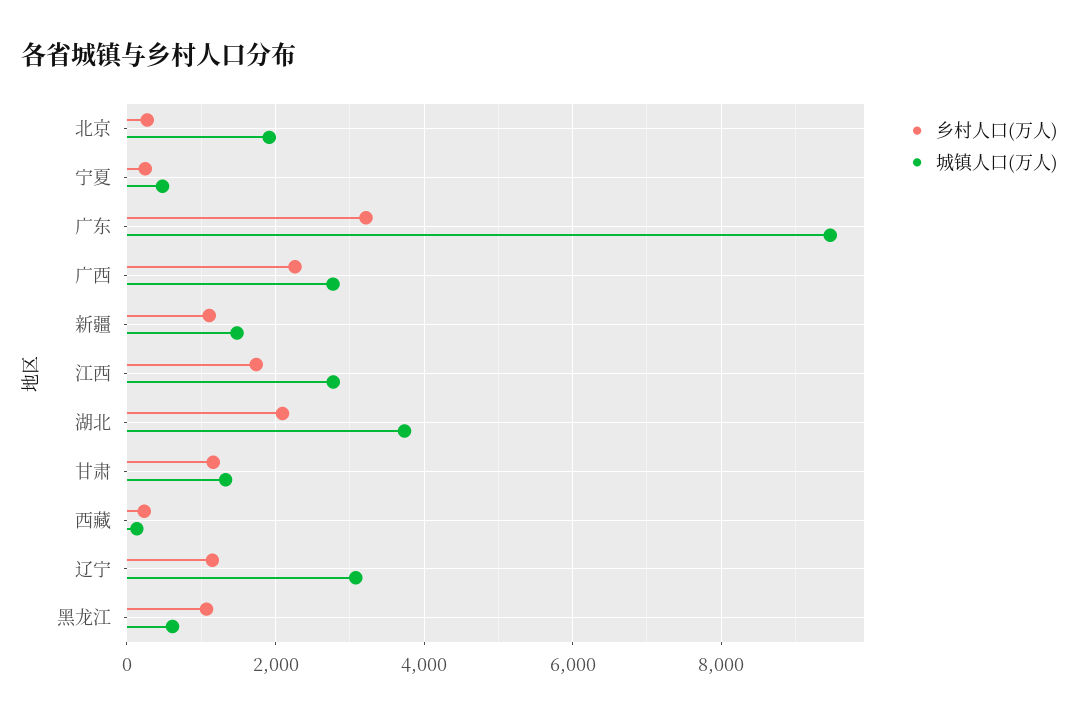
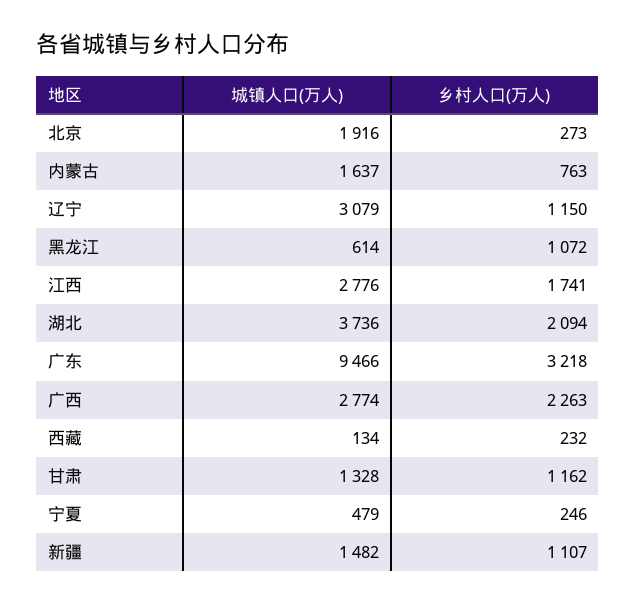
城镇人口(万人), 内蒙古: none -> 1637
乡村人口(万人), 内蒙古: none -> 763

